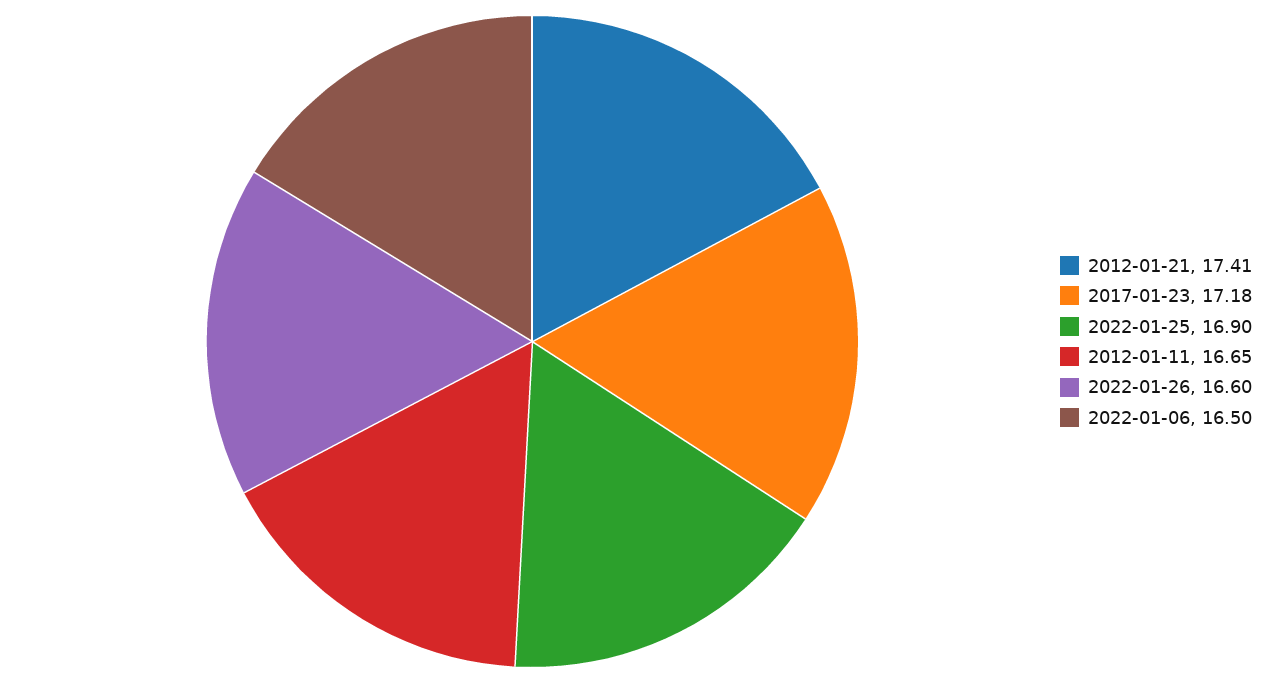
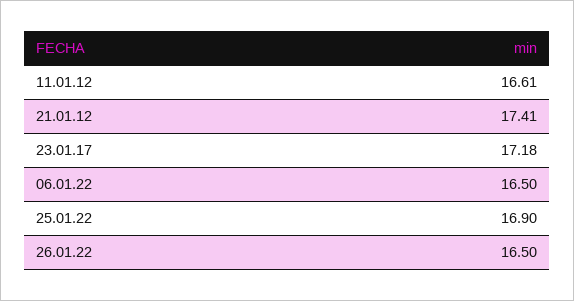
2012-01-11: 16.65 -> 16.61
2022-01-26: 16.6 -> 16.5

